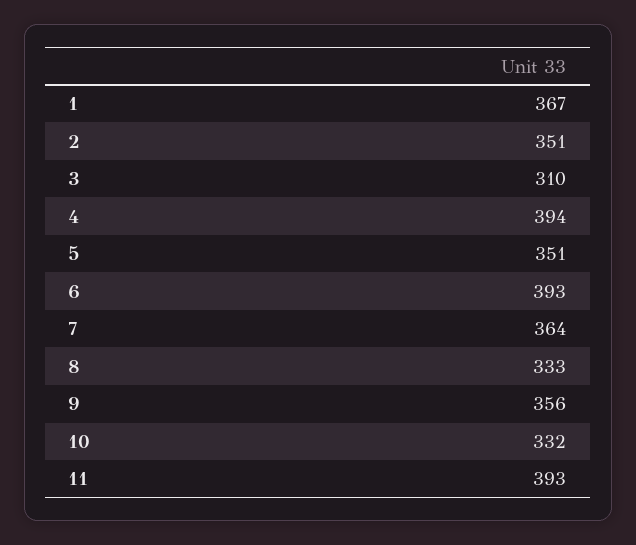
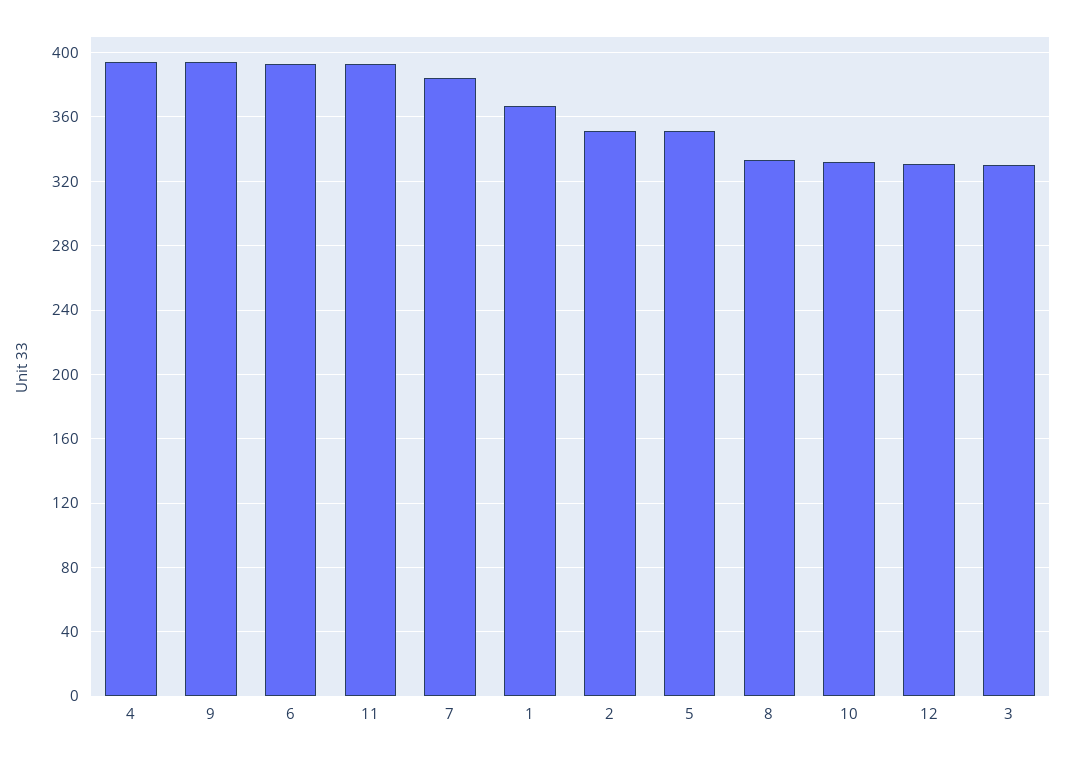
3: 310 -> 330
7: 364 -> 385
9: 356 -> 395
12: none -> 330

